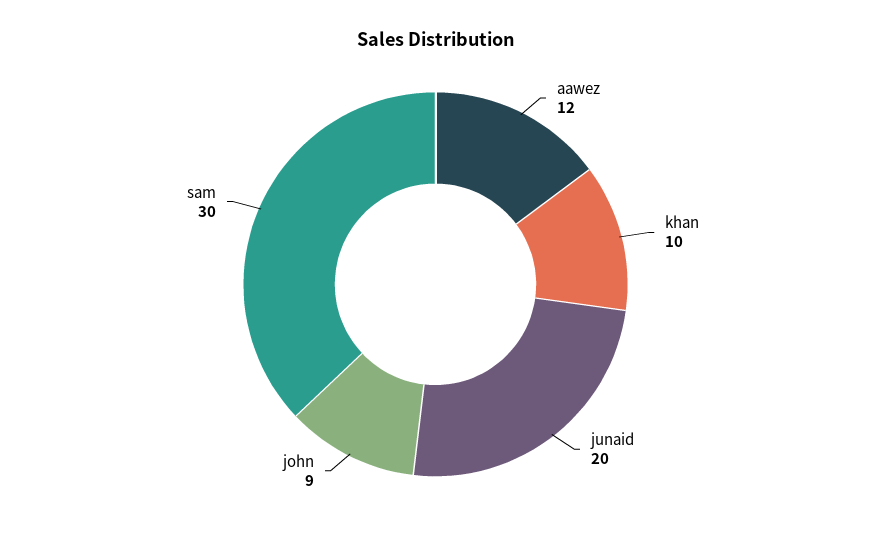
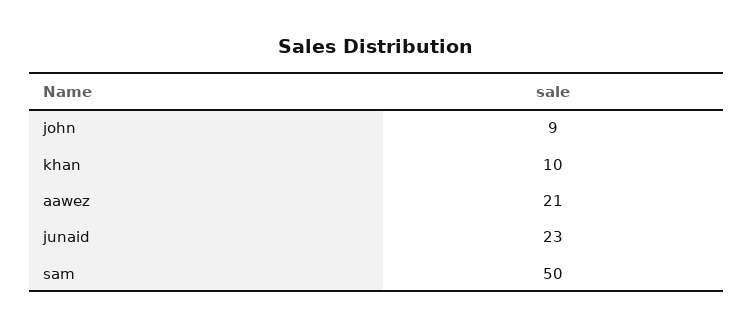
aawez: 12 -> 21
junaid: 20 -> 23
sam: 30 -> 50

